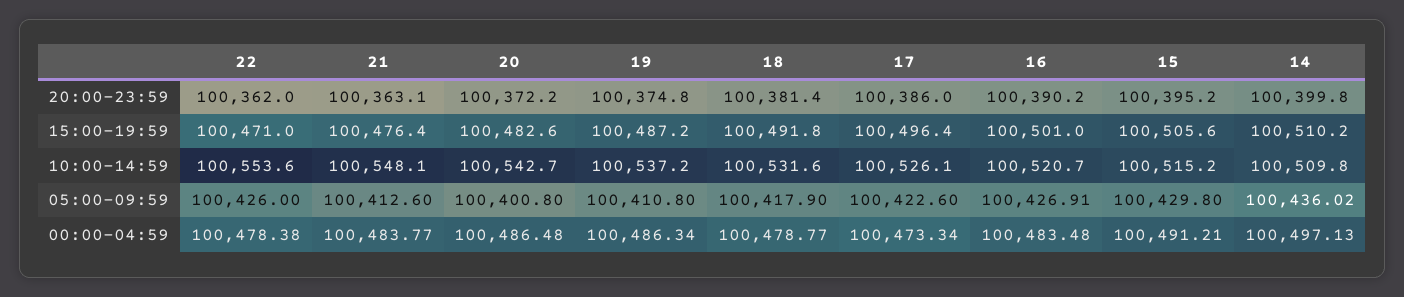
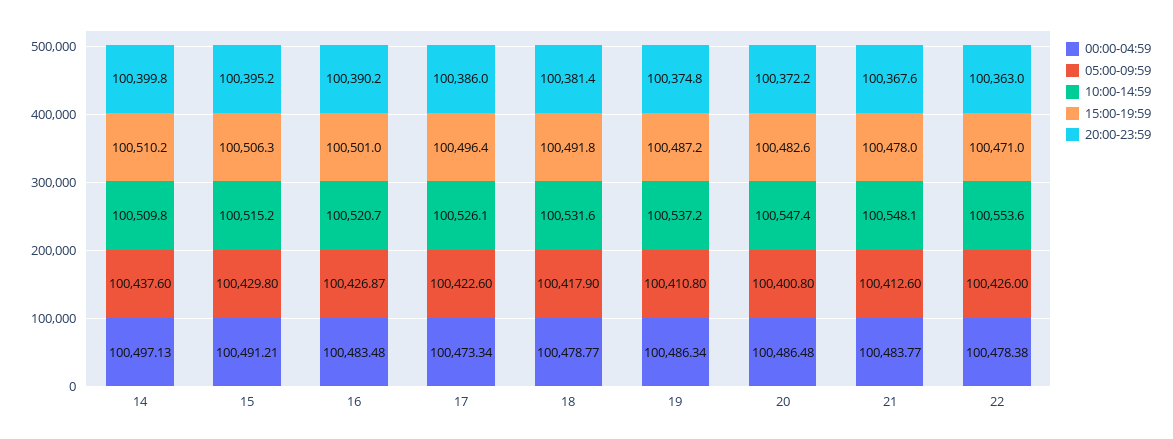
20:00-23:59, 22: 100362 -> 100363
20:00-23:59, 21: 100363.1 -> 100367.6
15:00-19:59, 21: 100476.4 -> 100478
15:00-19:59, 15: 100505.6 -> 100506.3
10:00-14:59, 20: 100542.7 -> 100547.4
05:00-09:59, 16: 100426.91 -> 100426.87
05:00-09:59, 14: 100436.02 -> 100437.6

